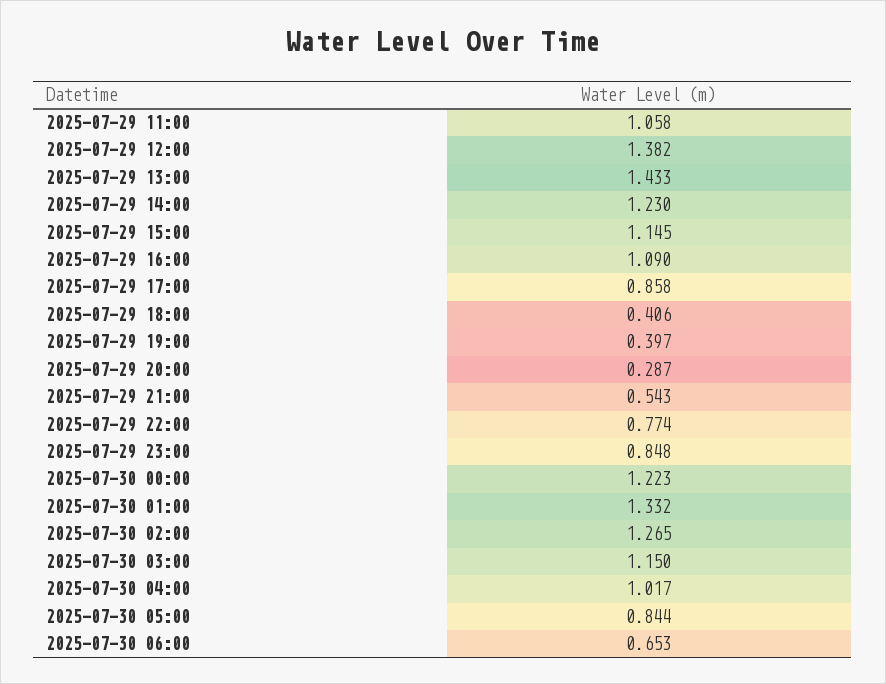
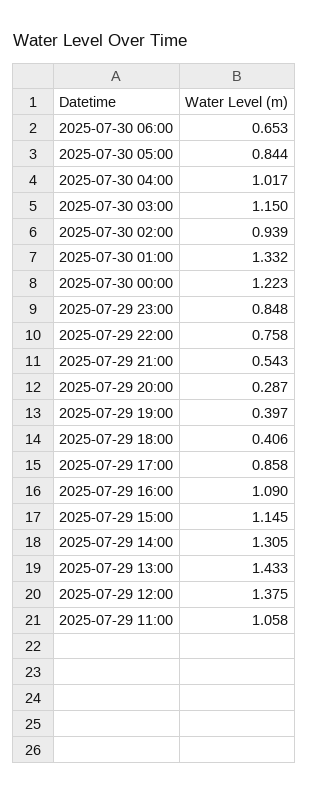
2025-07-29 12:00: 1.382 -> 1.375
2025-07-29 14:00: 1.23 -> 1.305
2025-07-29 22:00: 0.774 -> 0.758
2025-07-30 02:00: 1.265 -> 0.939

